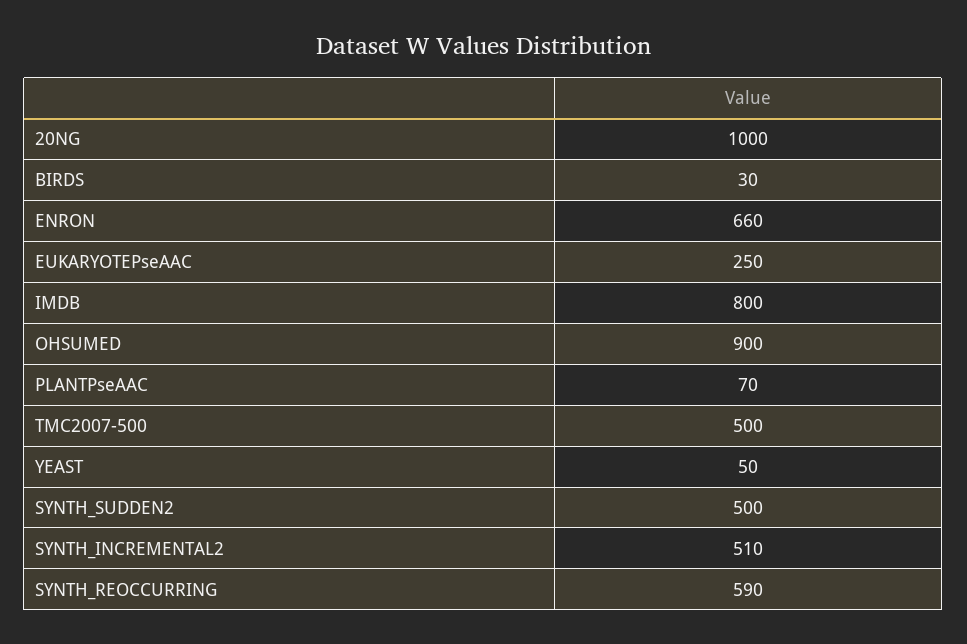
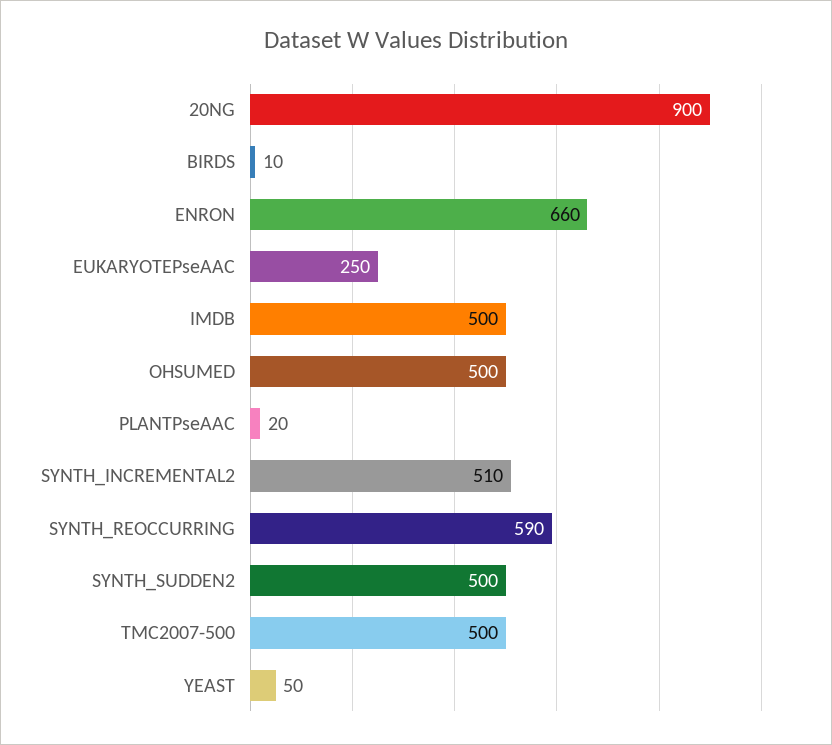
20NG: 1000 -> 900
BIRDS: 30 -> 10
IMDB: 800 -> 500
OHSUMED: 900 -> 500
PLANTPseAAC: 70 -> 20

